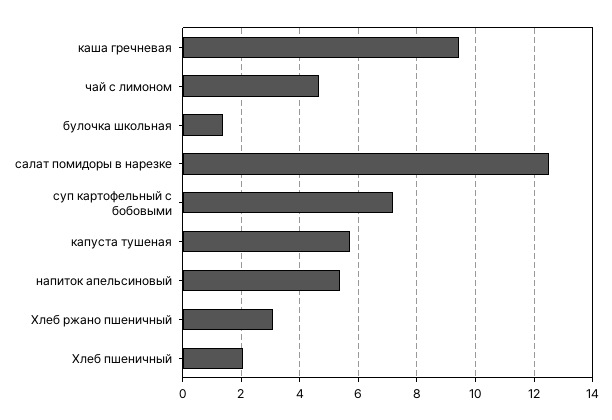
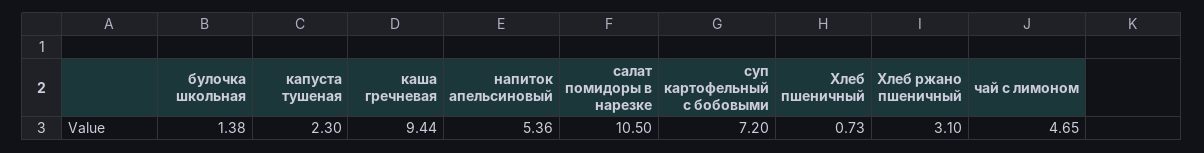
салат помидоры в нарезке: 12.5 -> 10.5
капуста тушеная: 5.75 -> 2.3
Хлеб пшеничный: 2 -> 0.73

